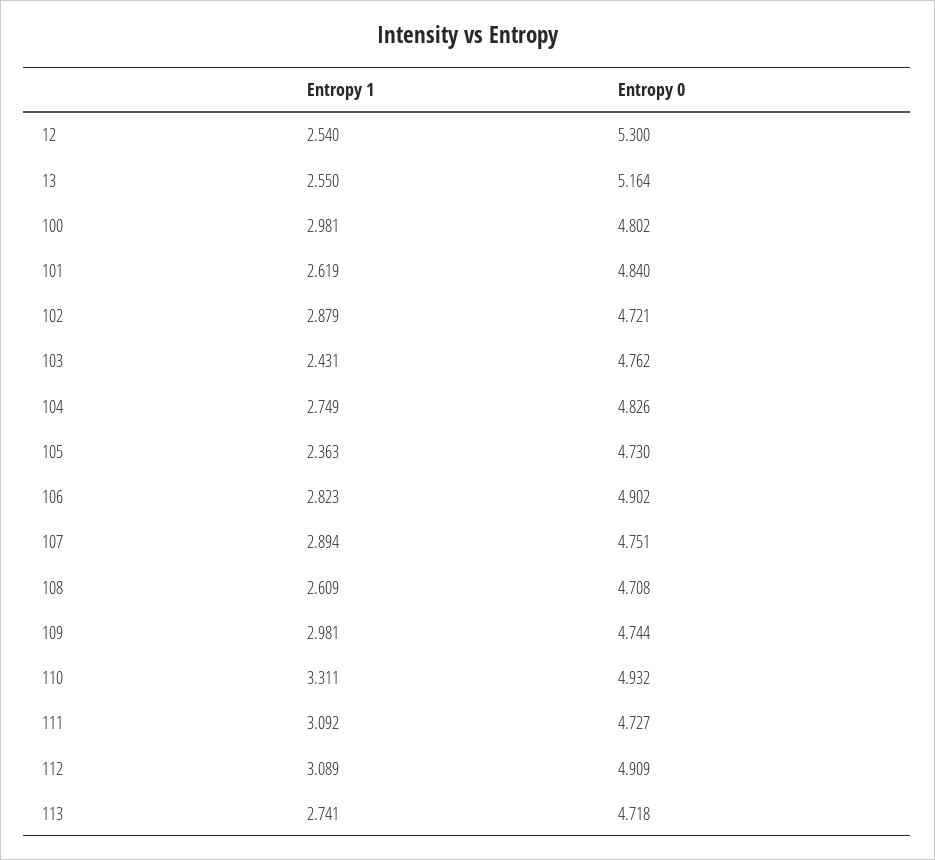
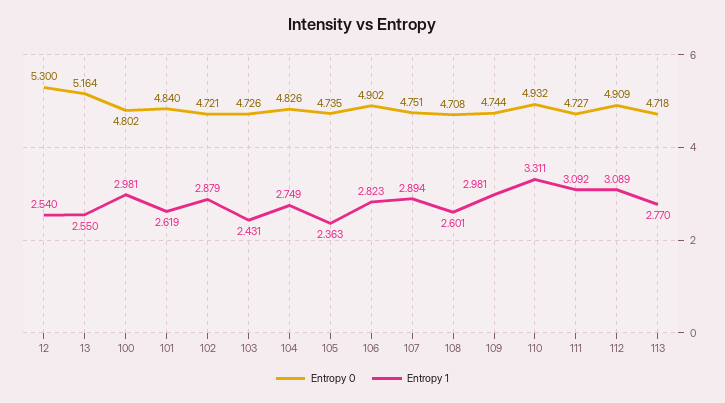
Entropy 0, 103: 4.762 -> 4.726
Entropy 0, 105: 4.73 -> 4.735
Entropy 1, 108: 2.609 -> 2.601
Entropy 1, 113: 2.741 -> 2.77

